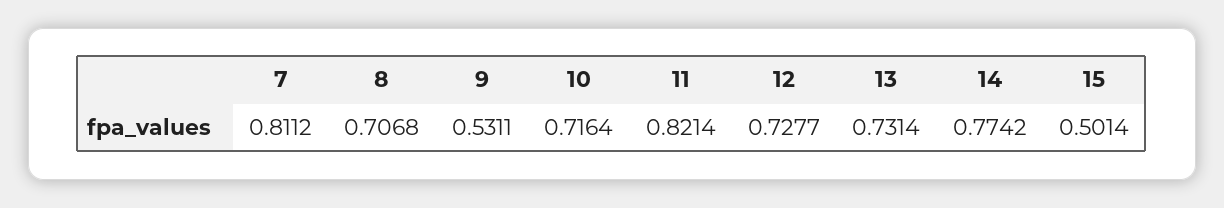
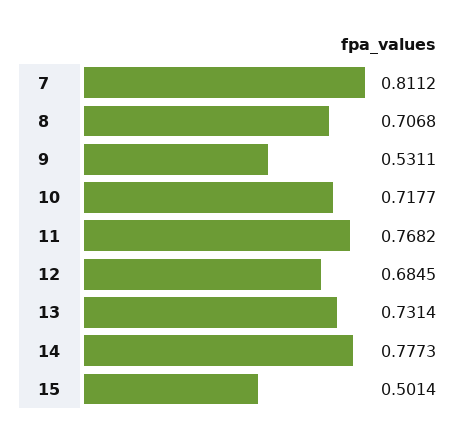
10: 0.7164 -> 0.7177
11: 0.8214 -> 0.7682
12: 0.7277 -> 0.6845
14: 0.7742 -> 0.7773

